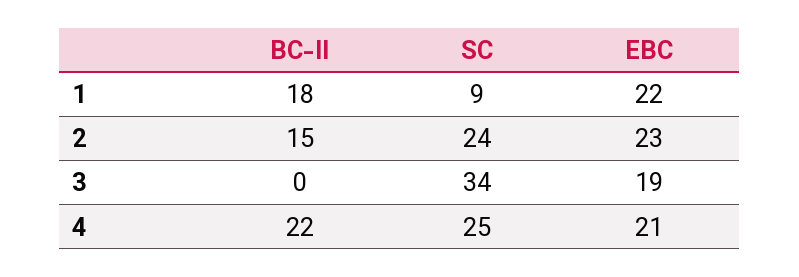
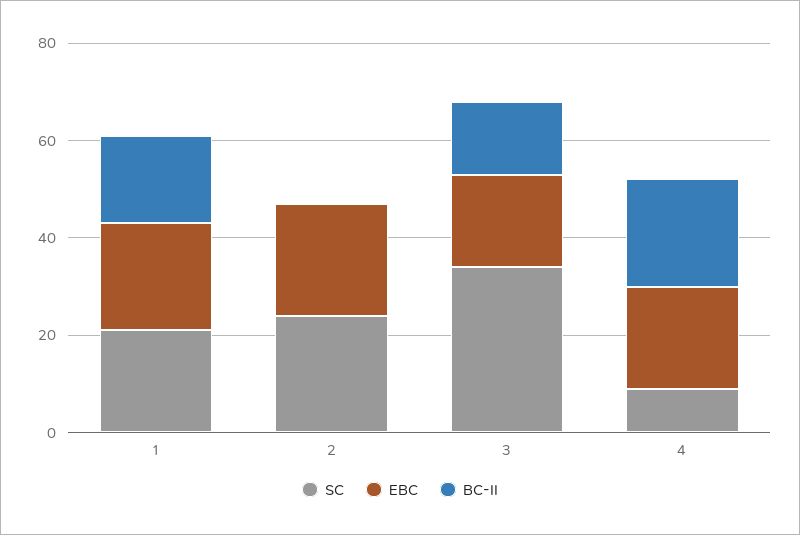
SC, 1: 9 -> 20
BC-II, 2: 15 -> 0
BC-II, 3: 0 -> 15
SC, 4: 25 -> 10

